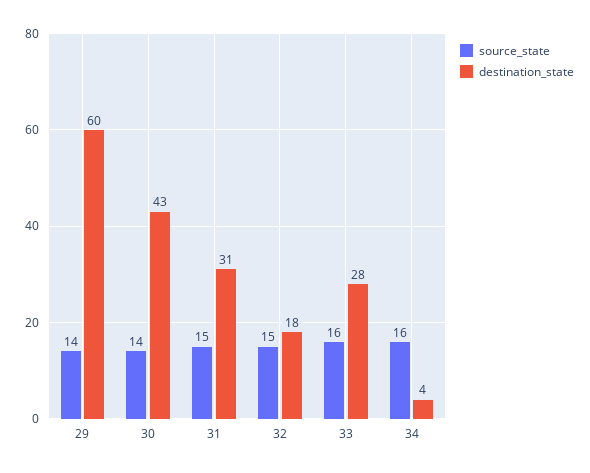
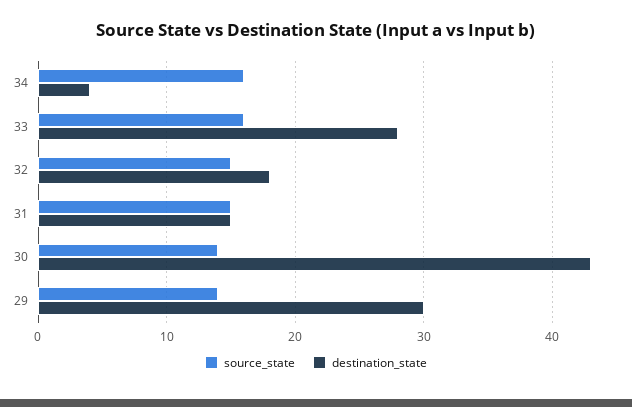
destination_state, 29: 60 -> 30
destination_state, 31: 31 -> 15

